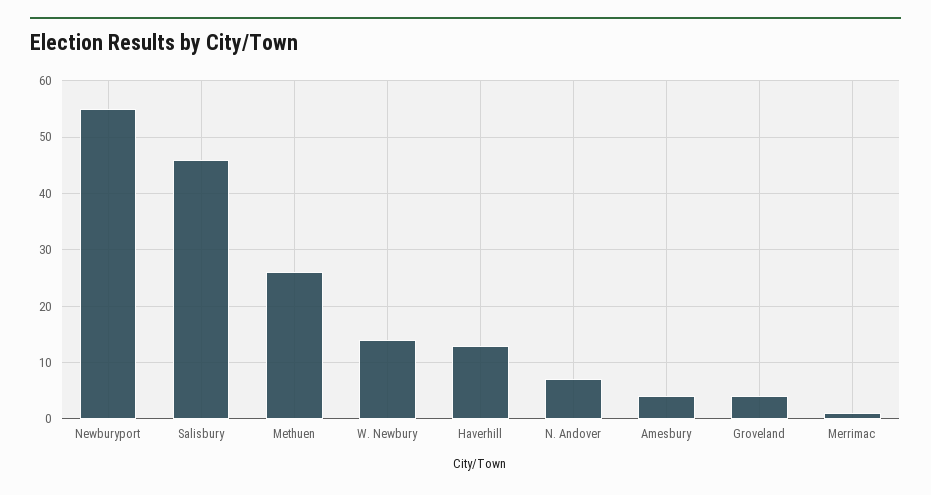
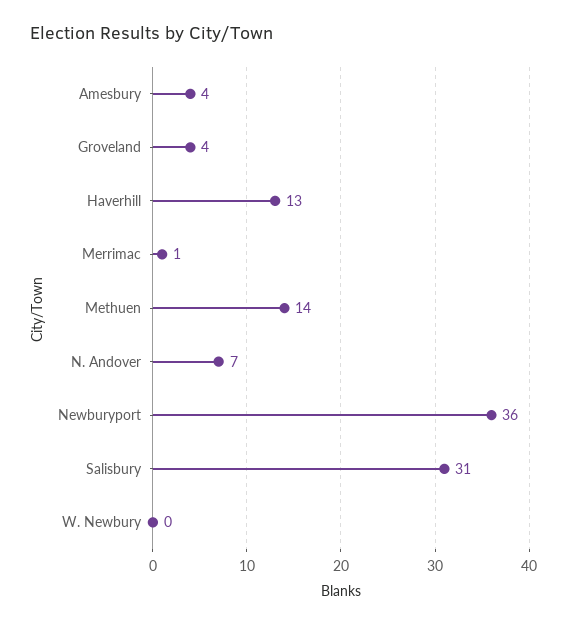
Newburyport: 55 -> 36
Salisbury: 45 -> 31
Methuen: 25 -> 14
W. Newbury: 15 -> 0

